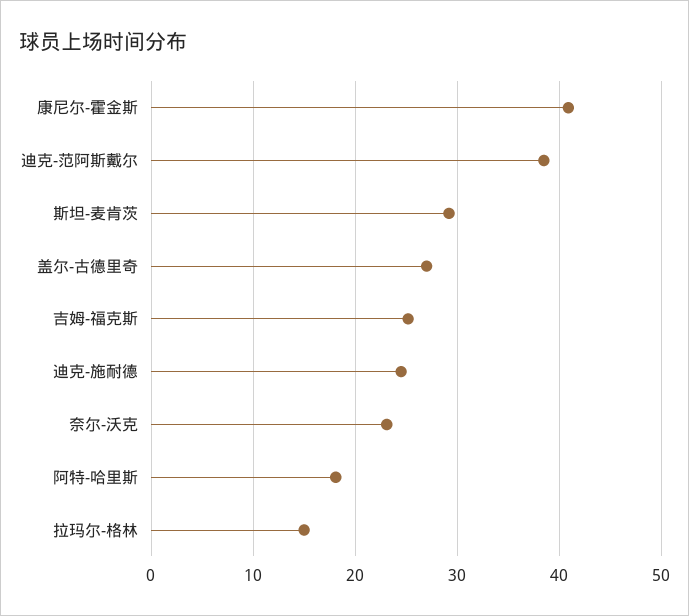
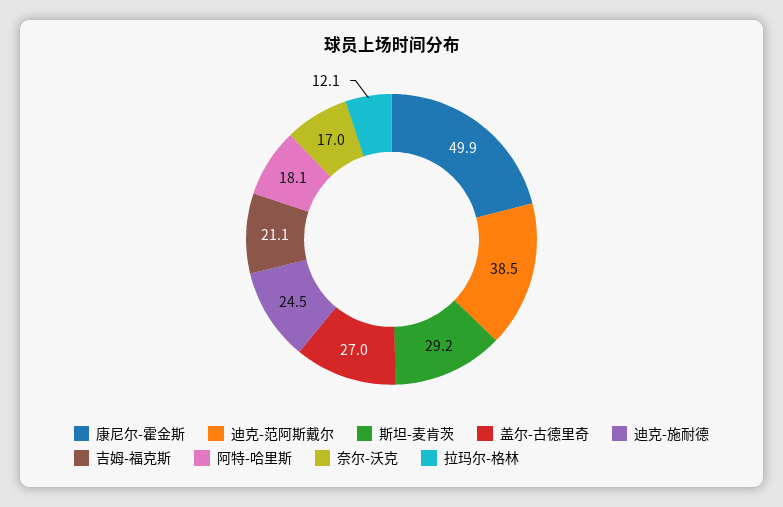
康尼尔-霍金斯: 41 -> 49.9
吉姆-福克斯: 25 -> 21.1
奈尔-沃克: 23 -> 17
拉玛尔-格林: 15 -> 12.1

